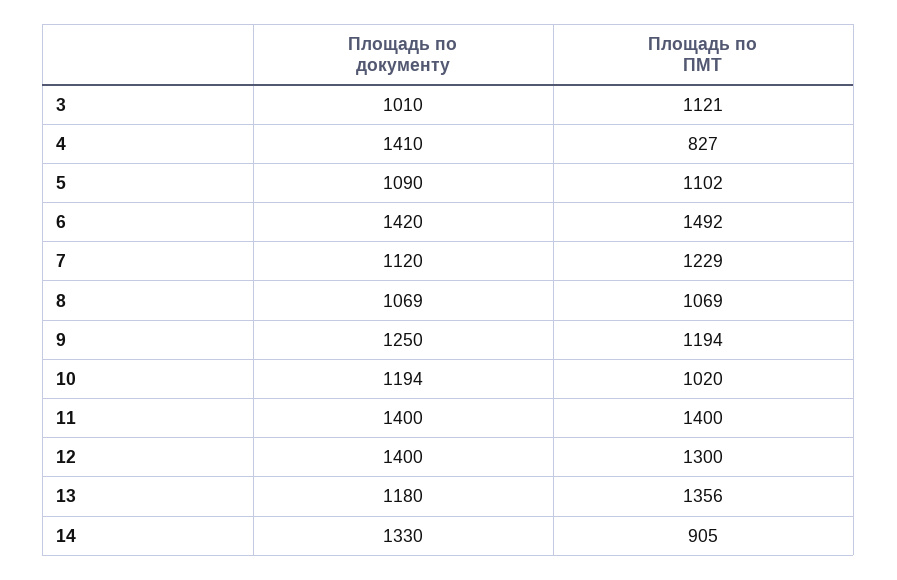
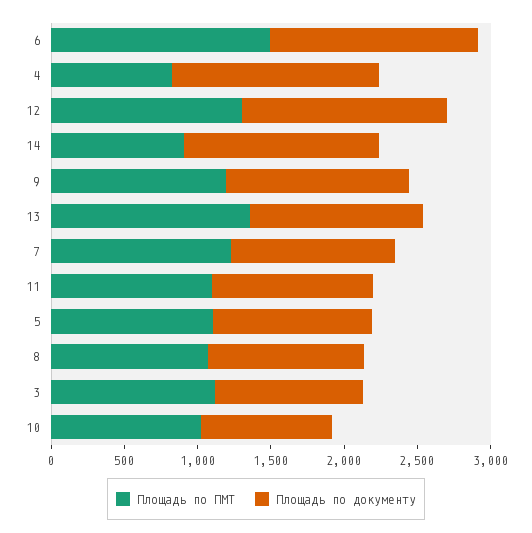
Площадь по документу, 10: 1194 -> 900
Площадь по документу, 11: 1400 -> 1100
Площадь по ПМТ, 11: 1400 -> 1100

